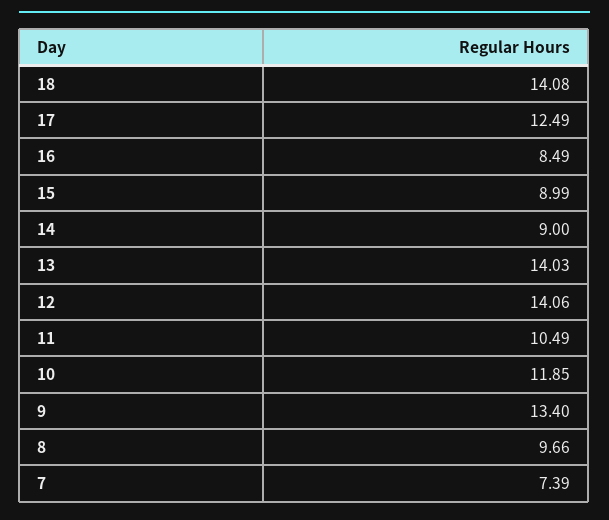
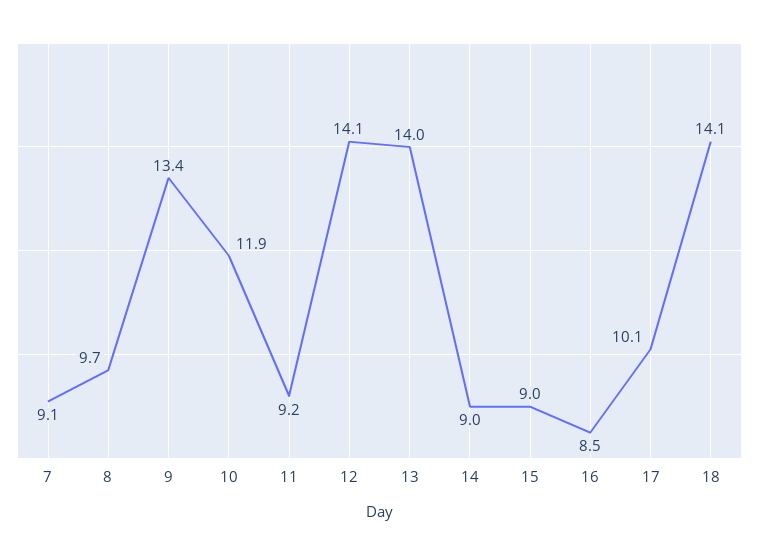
17: 12.49 -> 10.1
11: 10.49 -> 9.2
7: 7.39 -> 9.1

